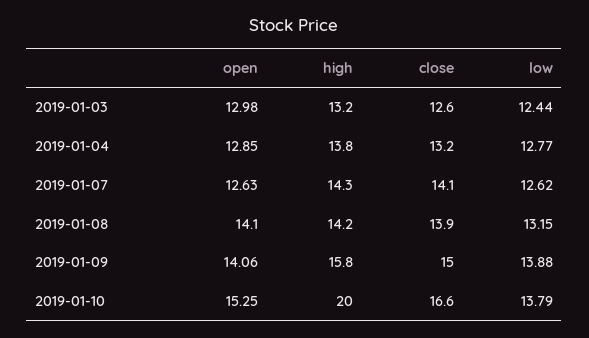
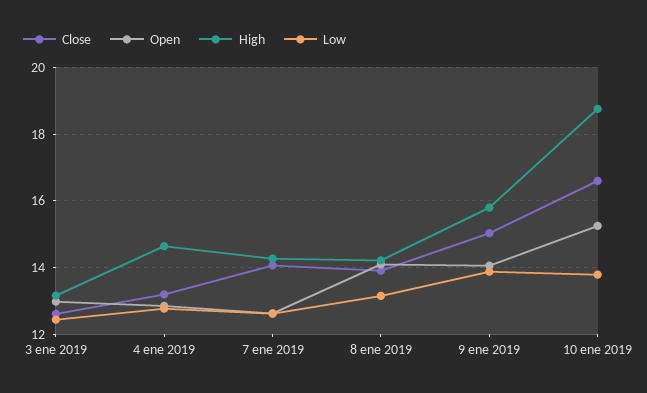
high, 2019-01-04: 13.8 -> 14.6
high, 2019-01-10: 20 -> 18.8

